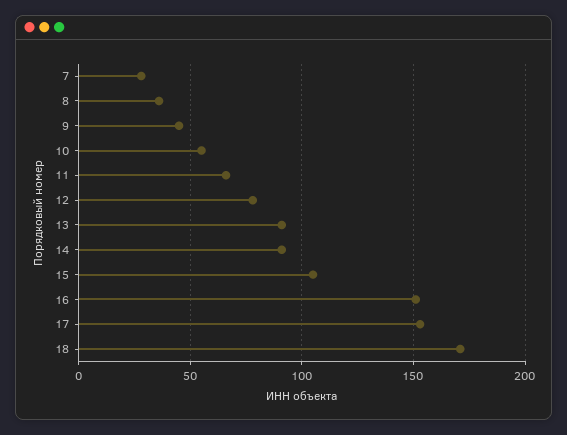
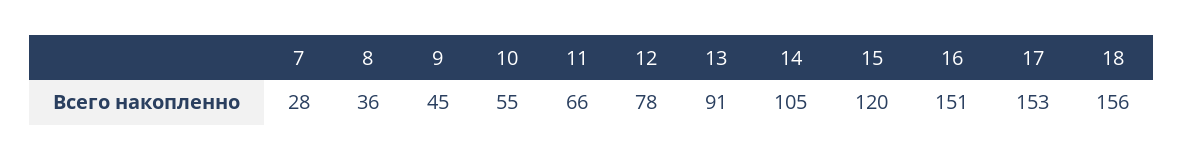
14: 90 -> 105
15: 105 -> 120
18: 170 -> 156

